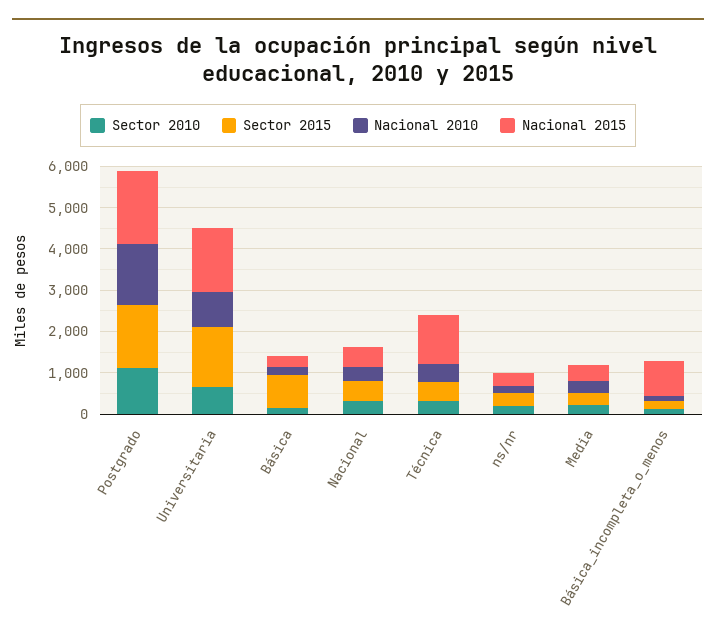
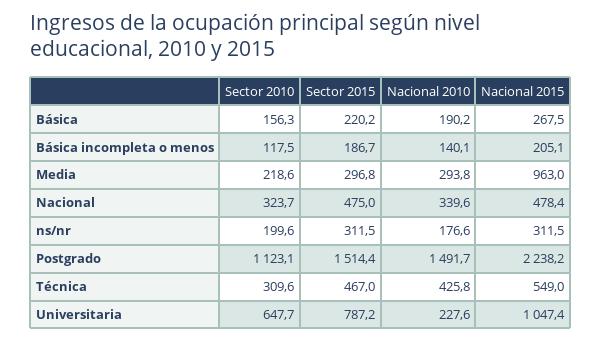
Nacional 2015, Postgrado: 1800 -> 2238.2
Sector 2015, Universitaria: 1400 -> 787.2
Nacional 2010, Universitaria: 800 -> 227.6
Nacional 2015, Universitaria: 1600 -> 1047.4
Sector 2015, Básica: 800 -> 220.2
Nacional 2015, Técnica: 1200 -> 549
Nacional 2015, Media: 400 -> 963
Nacional 2015, Básica_incompleta_o_menos: 800 -> 205.1

